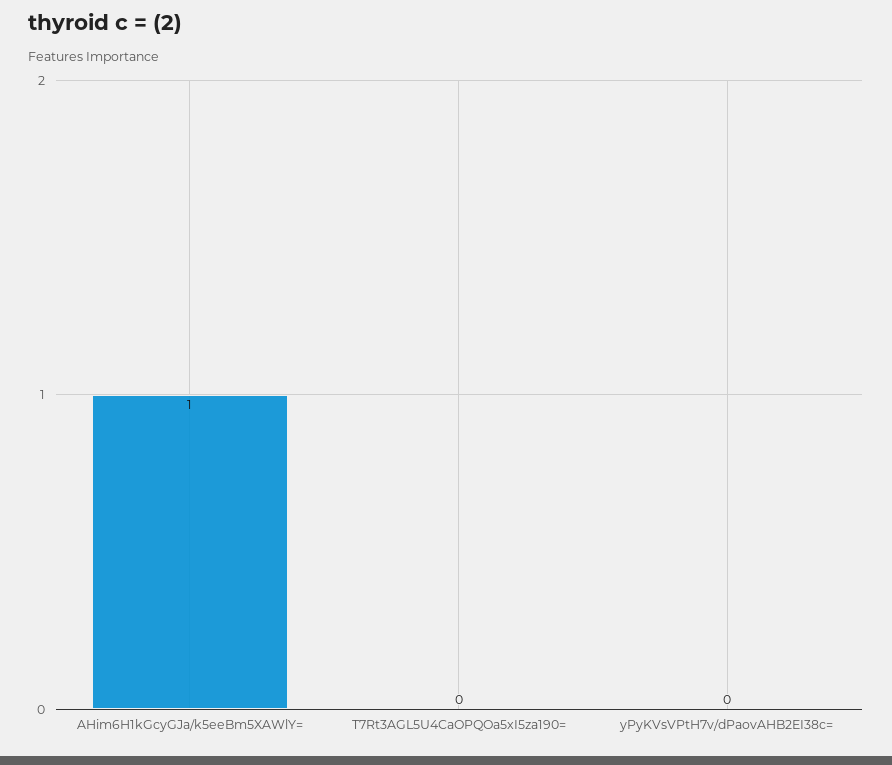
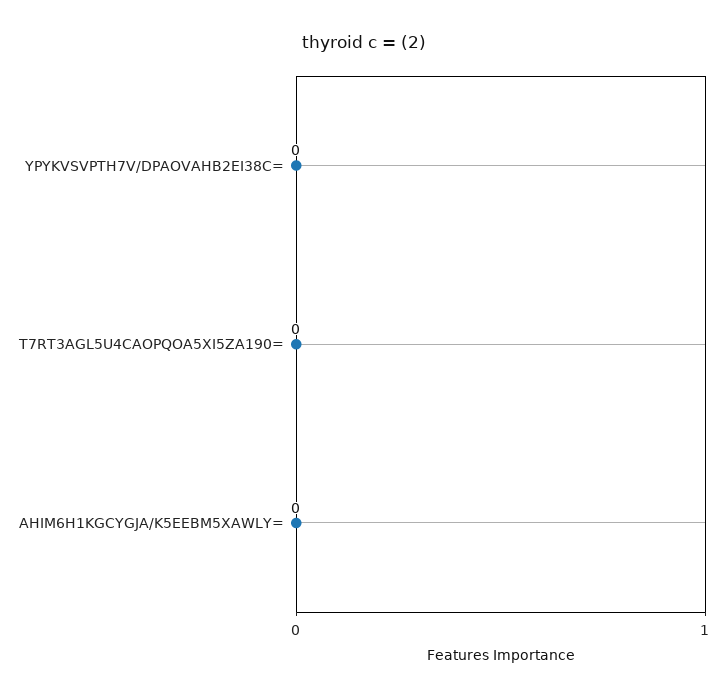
AHim6H1kGcyGJa/k5eeBm5XAWlY=: 1 -> 0

